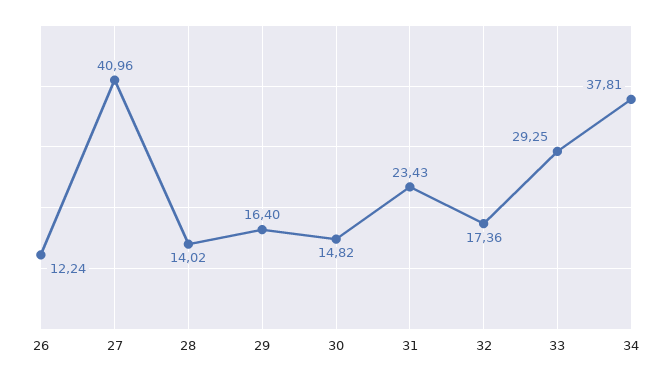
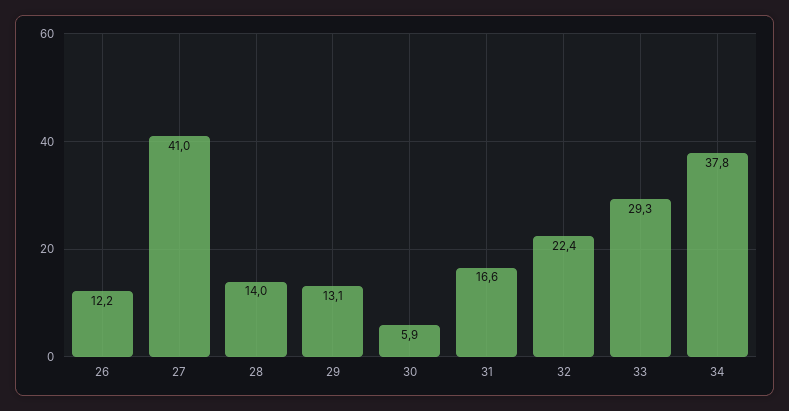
29: 16.4 -> 13.1
30: 14.82 -> 5.9
31: 23.43 -> 16.6
32: 17.36 -> 22.4

